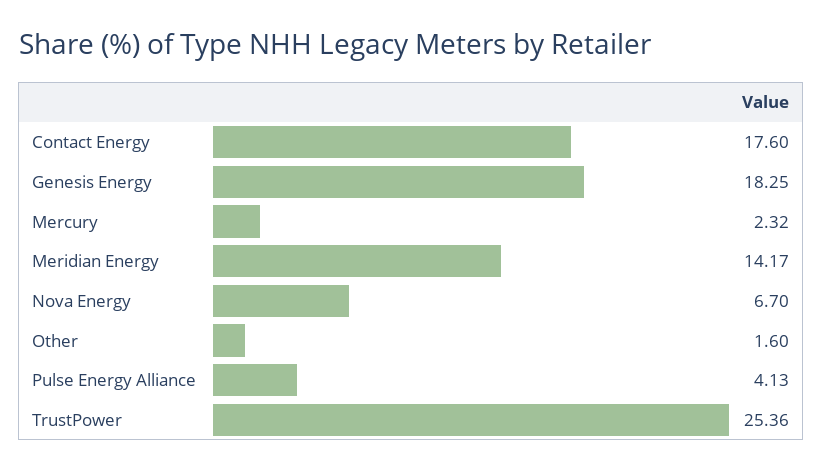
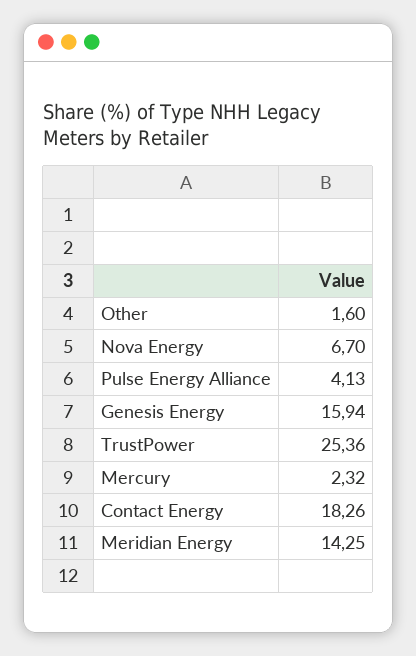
Contact Energy: 17.6 -> 18.26
Genesis Energy: 18.25 -> 15.94
Meridian Energy: 14.17 -> 14.25

